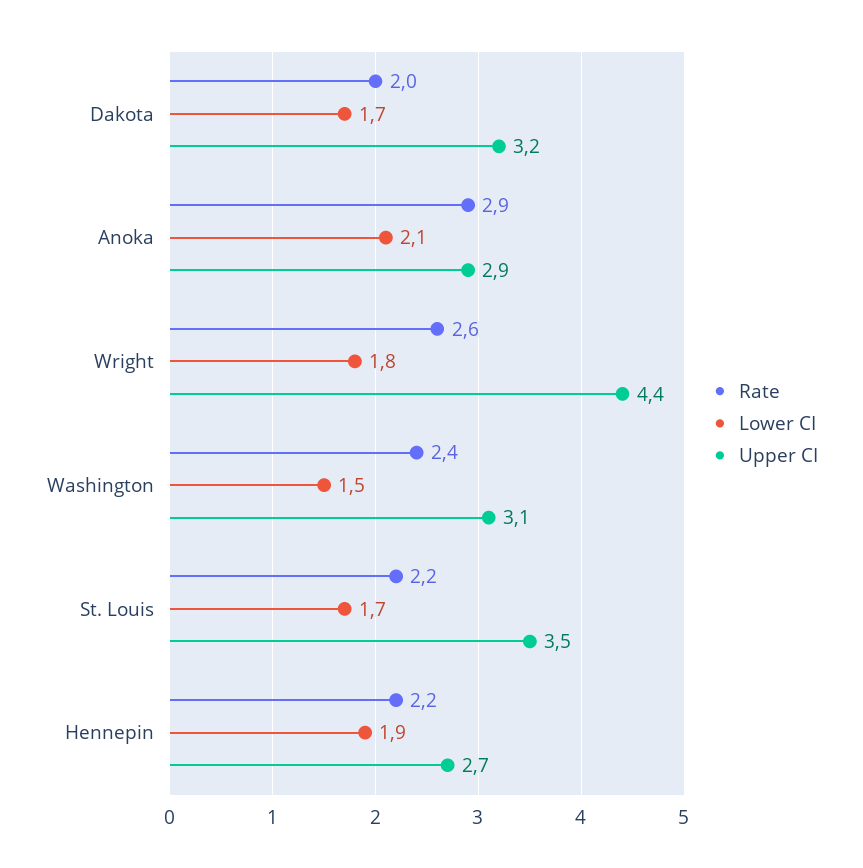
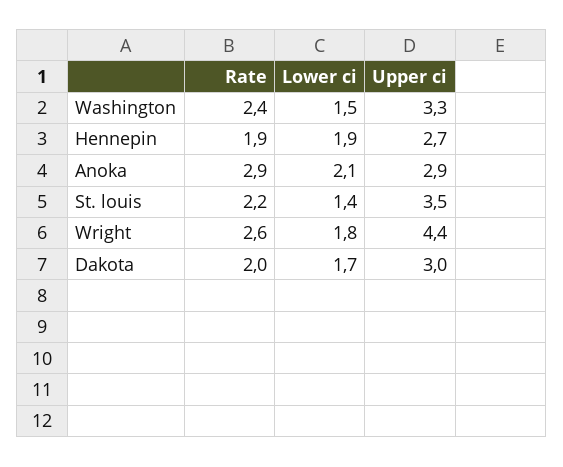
Upper CI, Dakota: 3.2 -> 3
Upper CI, Washington: 3.1 -> 3.3
Lower CI, St. Louis: 1.7 -> 1.4
Rate, Hennepin: 2.2 -> 1.9

